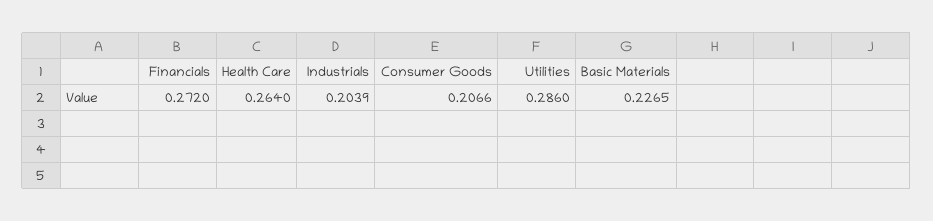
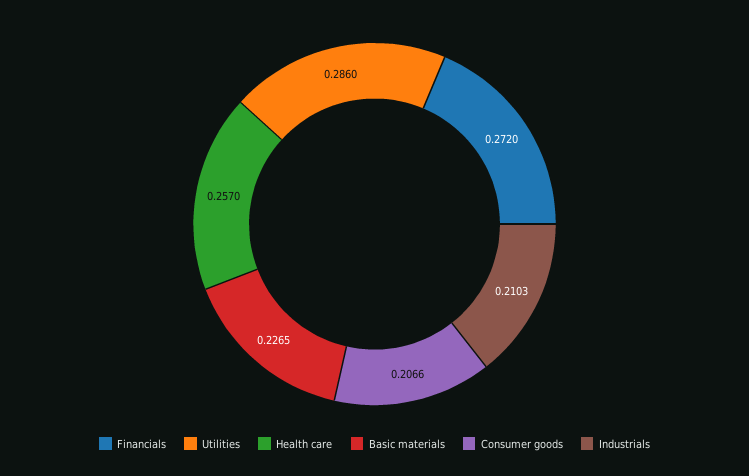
Health Care: 0.264 -> 0.257
Industrials: 0.2039 -> 0.2103

